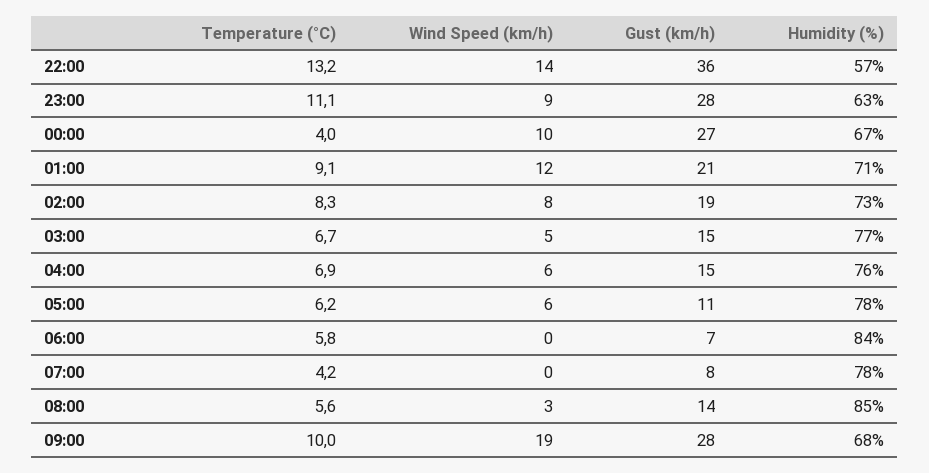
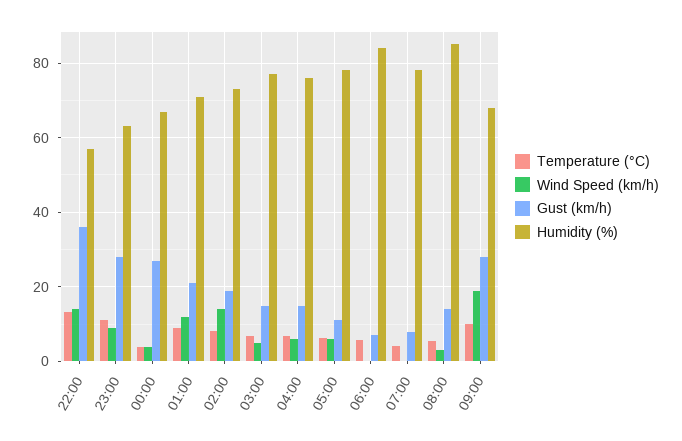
Wind Speed (km/h), 00:00: 10 -> 4
Wind Speed (km/h), 02:00: 8 -> 14

